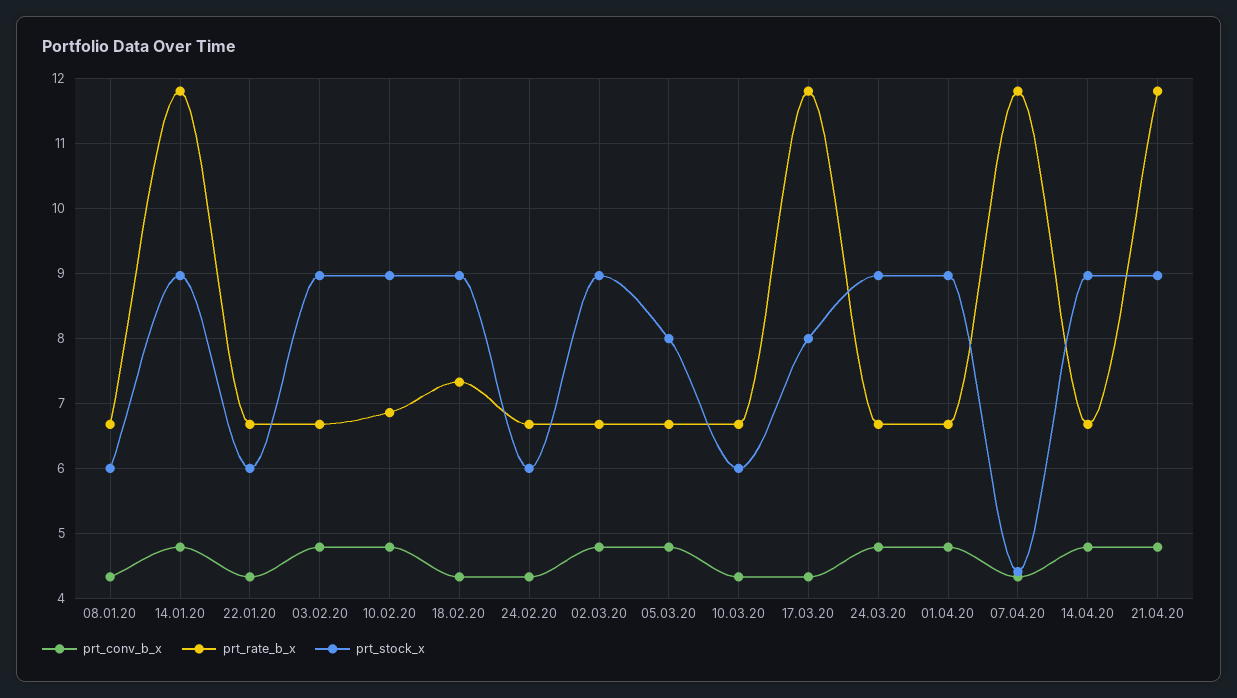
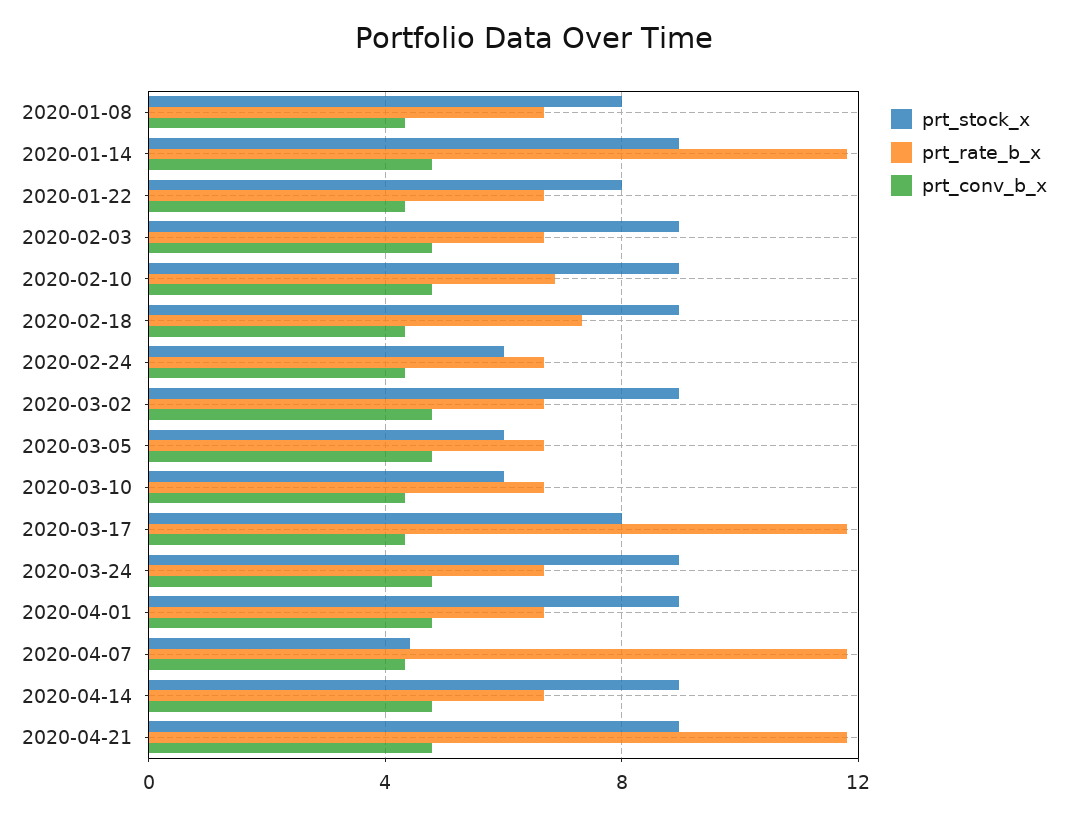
prt_stock_x, 08.01.20: 6 -> 8
prt_stock_x, 22.01.20: 6 -> 8
prt_stock_x, 05.03.20: 8 -> 6

